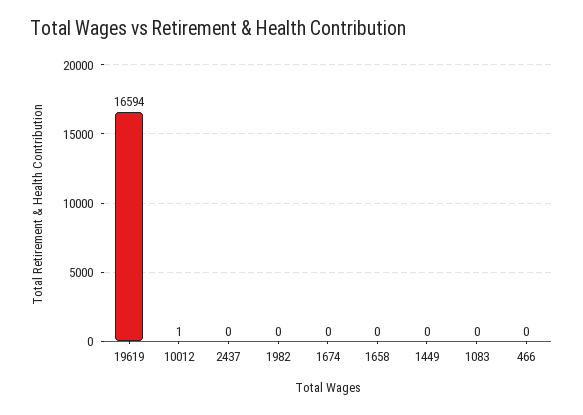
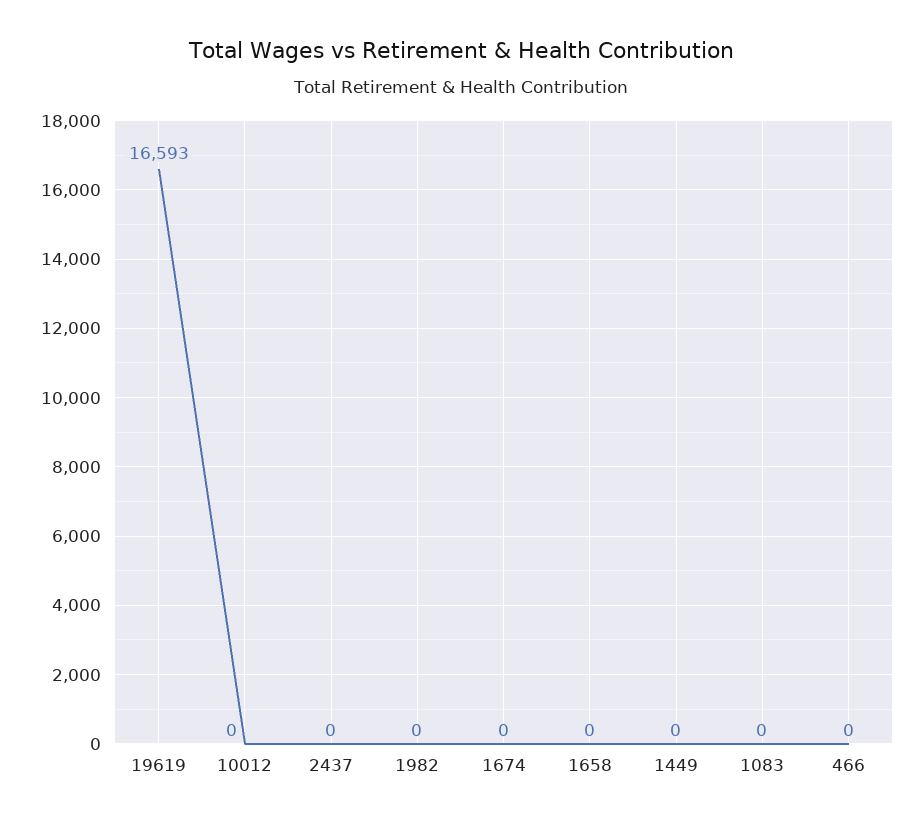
19619: 16594 -> 16593
10012: 1 -> 0

